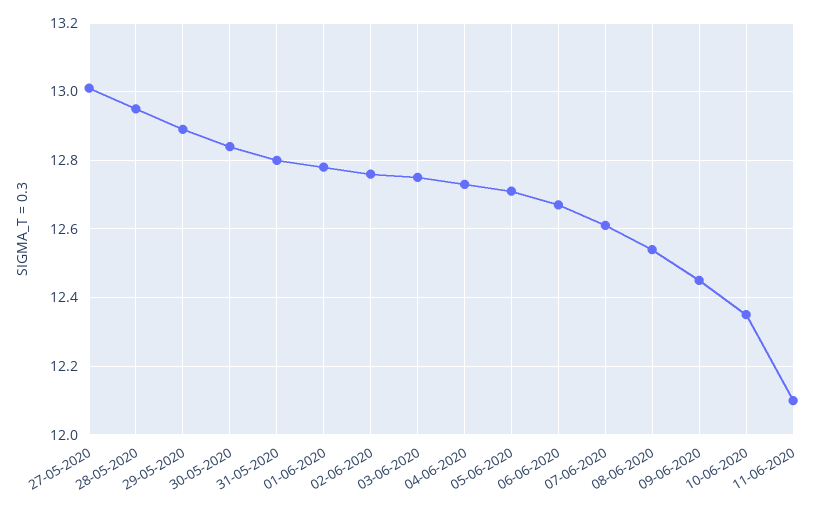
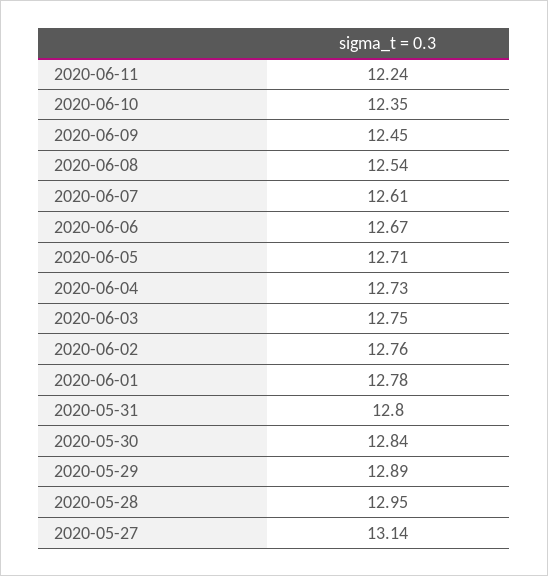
27-05-2020: 13 -> 13.14
11-06-2020: 12.1 -> 12.24

